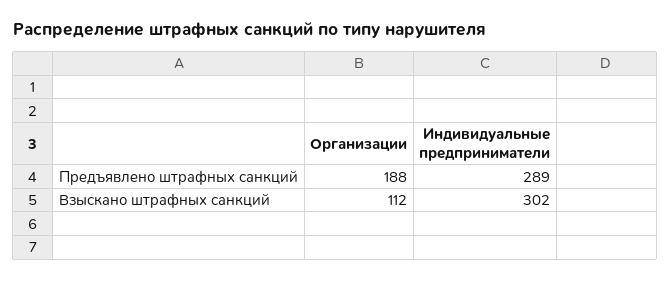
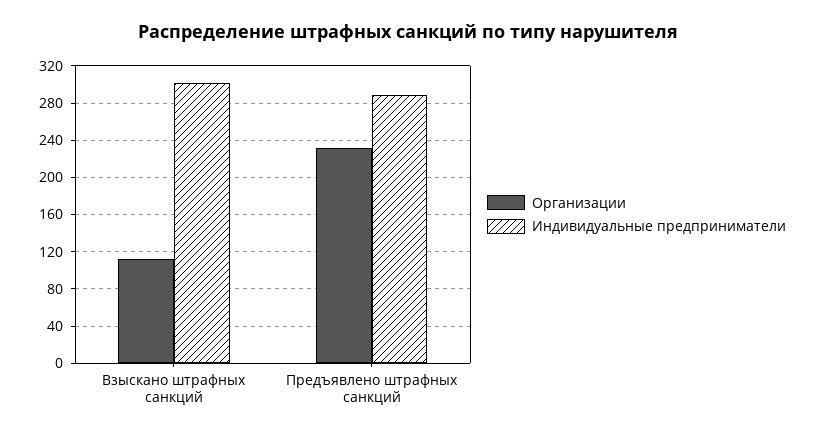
Организации, Предъявлено штрафных санкций: 188 -> 230

